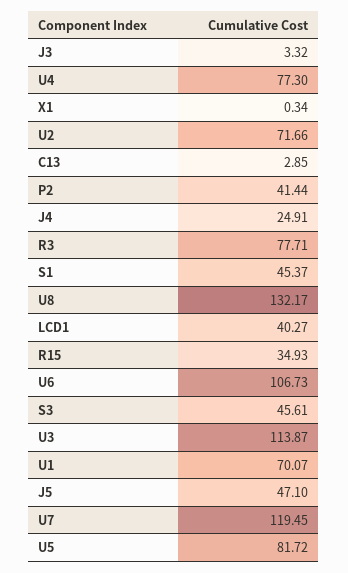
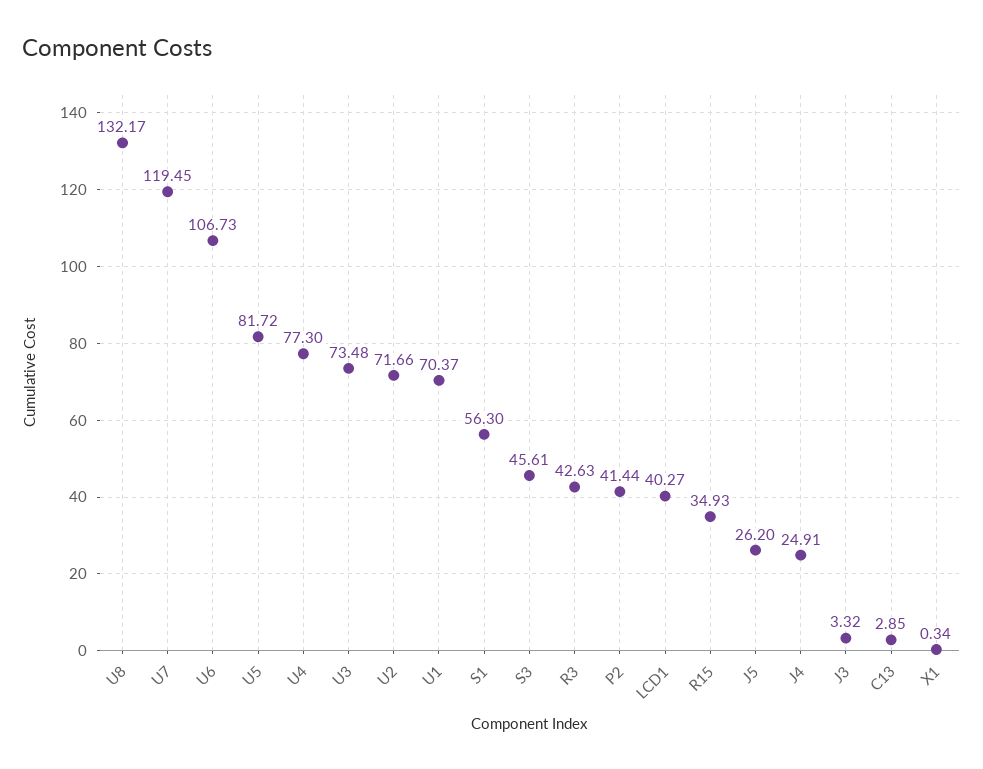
R3: 77.71 -> 42.63
S1: 45.37 -> 56.3
U3: 113.87 -> 73.48
U1: 70.07 -> 70.37
J5: 47.1 -> 26.2

